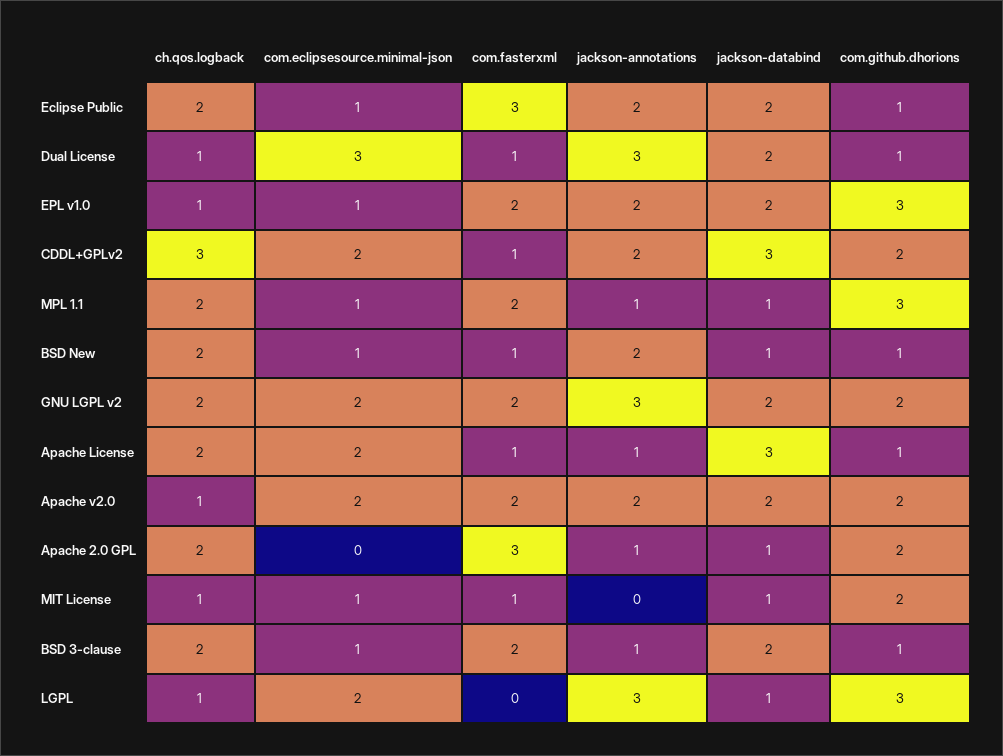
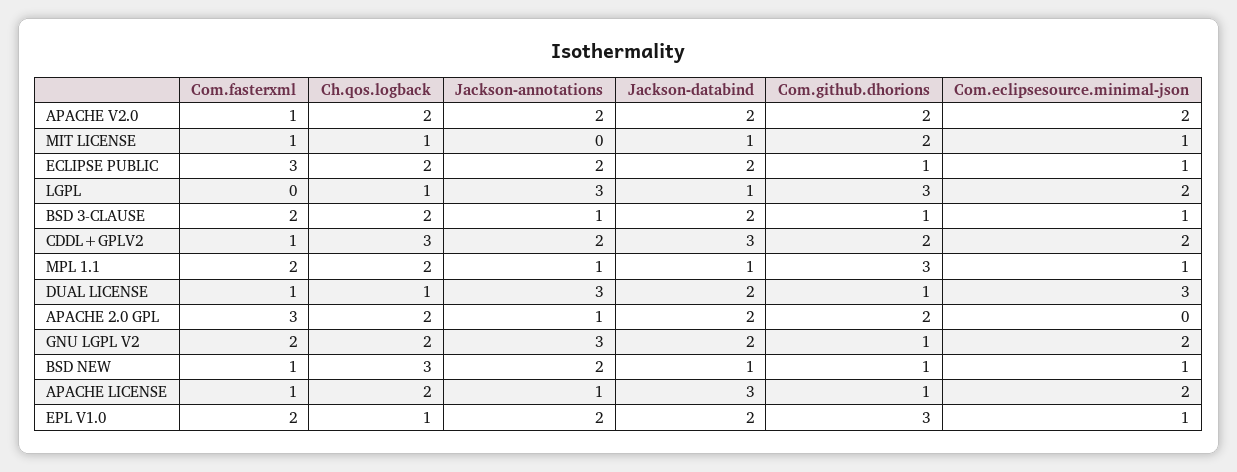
ch.qos.logback, BSD New: 2 -> 3
com.github.dhorions, GNU LGPL v2: 2 -> 1
ch.qos.logback, Apache v2.0: 1 -> 2
com.fasterxml, Apache v2.0: 2 -> 1
jackson-databind, Apache 2.0 GPL: 1 -> 2

